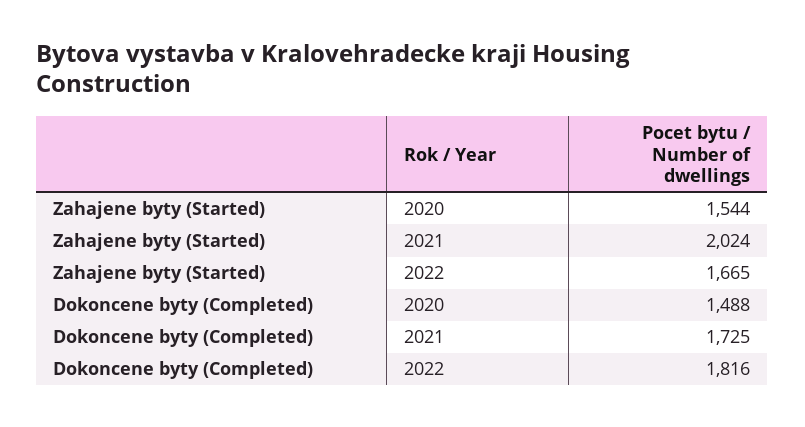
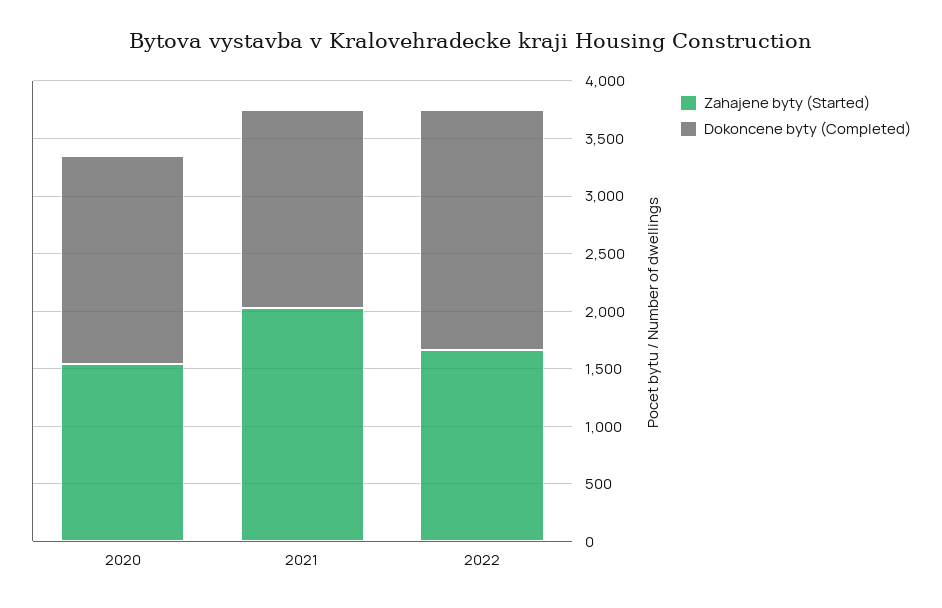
Dokoncene byty (Completed), 2020: 1488 -> 1800
Dokoncene byty (Completed), 2022: 1816 -> 2100

